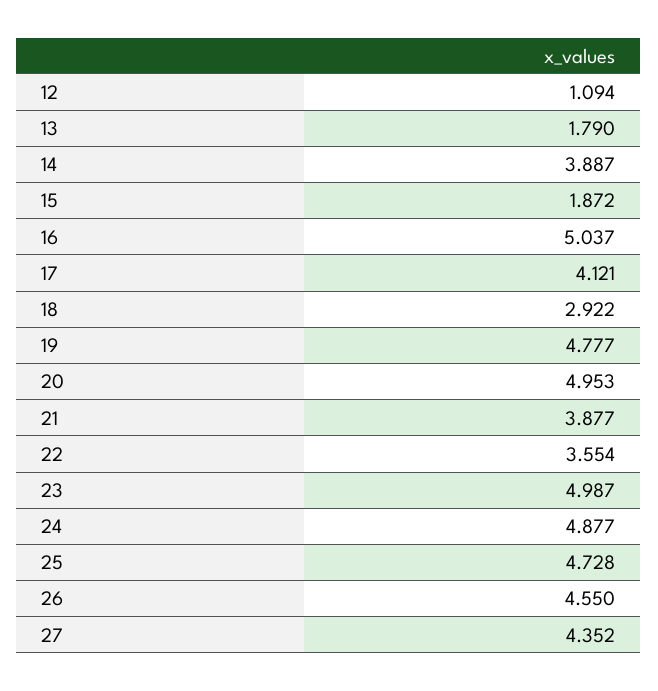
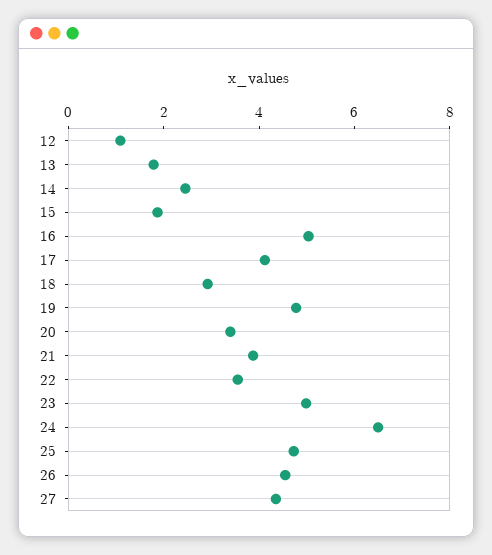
14: 3.887 -> 2.5
20: 4.953 -> 3.5
24: 4.877 -> 6.5

